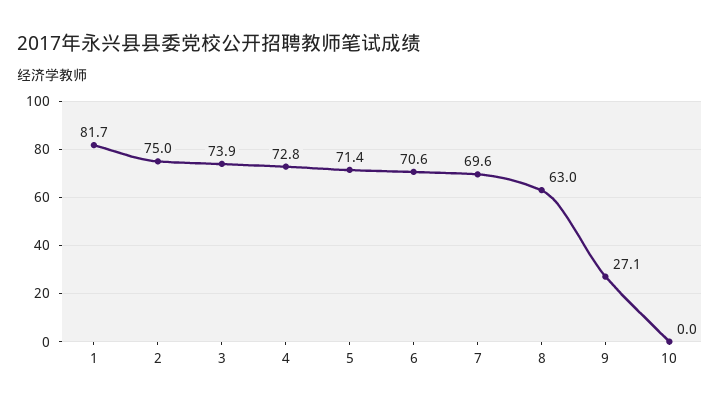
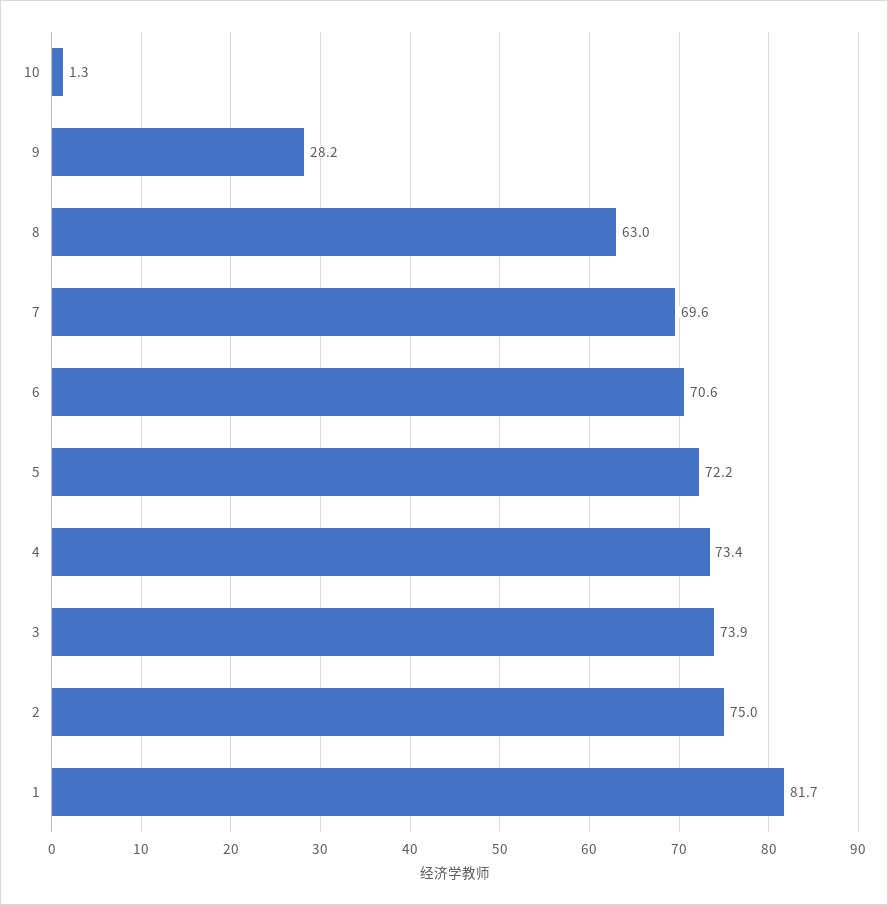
4: 72.8 -> 73.4
5: 71.4 -> 72.2
9: 27.1 -> 28.2
10: 0 -> 1.3

